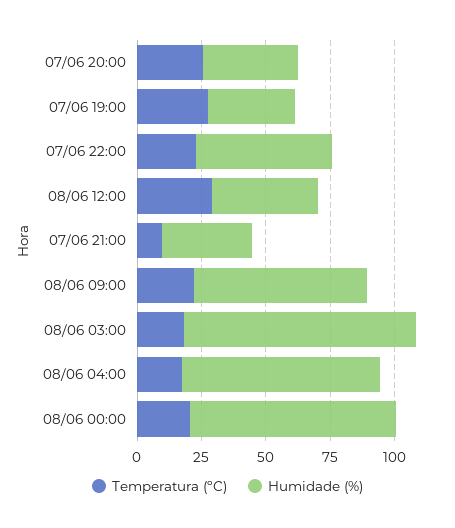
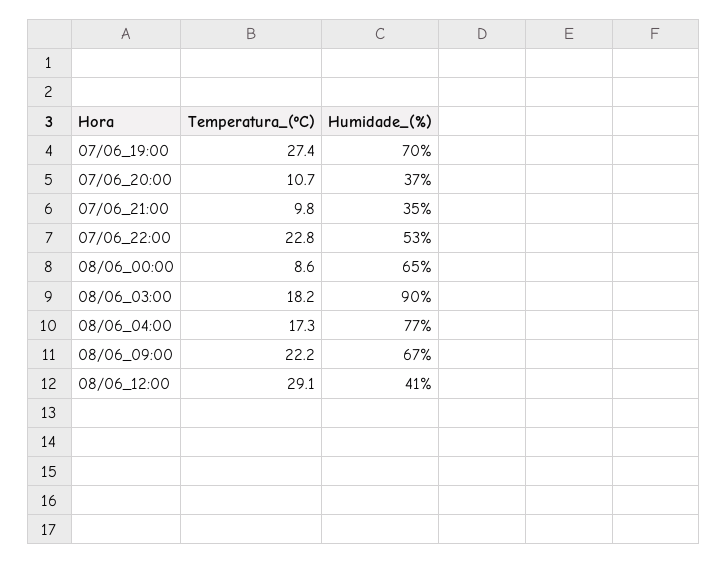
Temperatura (ºC), 07/06 20:00: 25 -> 10.7
Humidade (%), 07/06 19:00: 35 -> 70
Temperatura (ºC), 08/06 00:00: 20 -> 8.6
Humidade (%), 08/06 00:00: 80 -> 65

